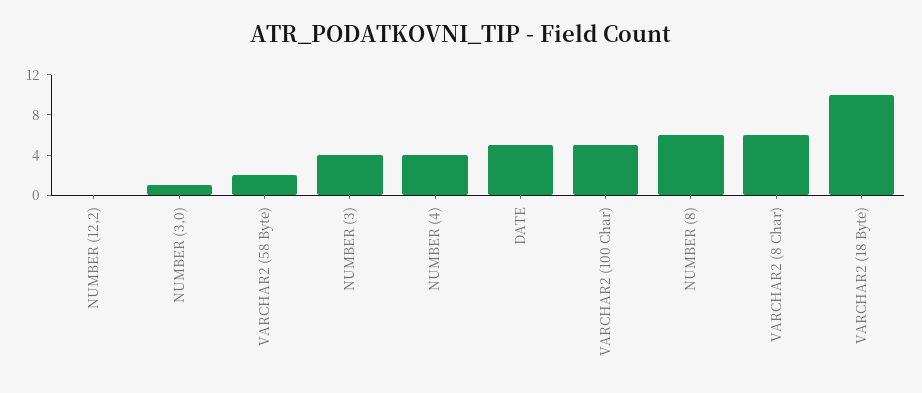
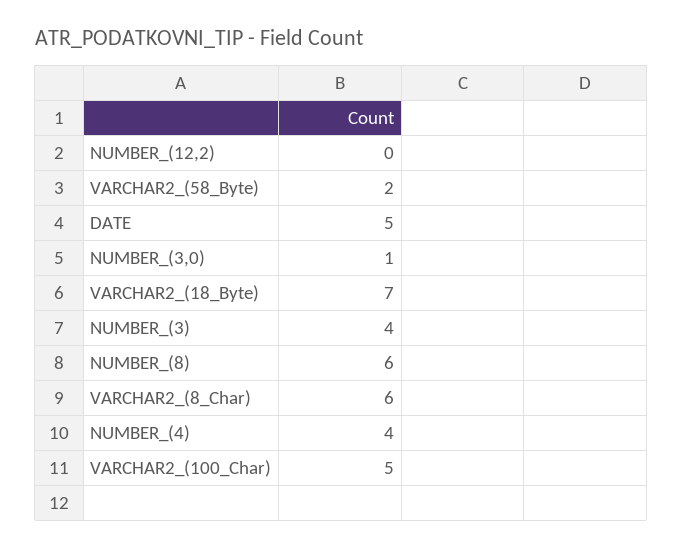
VARCHAR2 (18 Byte): 10 -> 7

